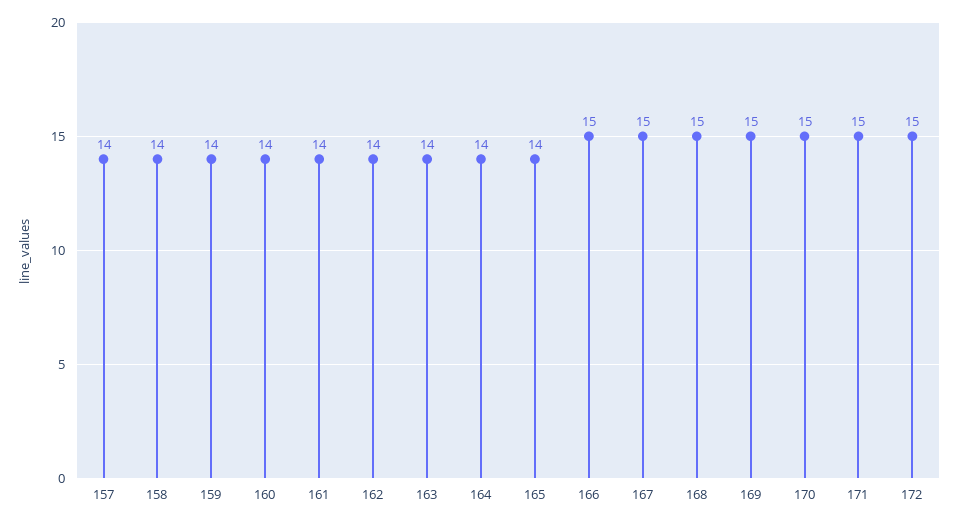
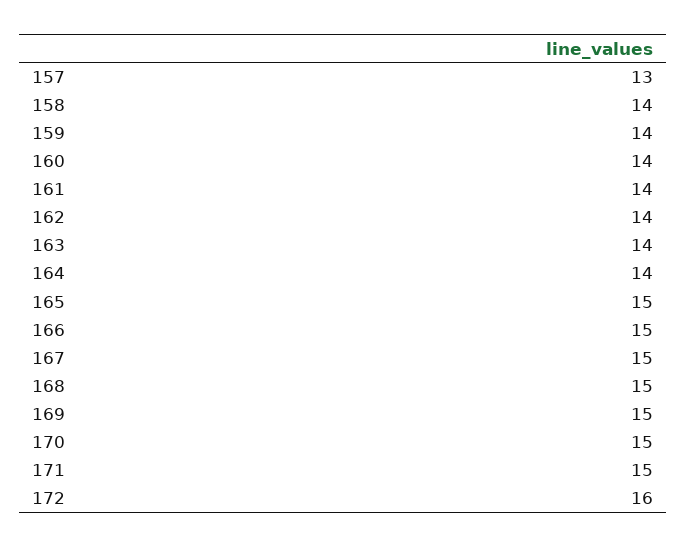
157: 14 -> 13
165: 14 -> 15
172: 15 -> 16

